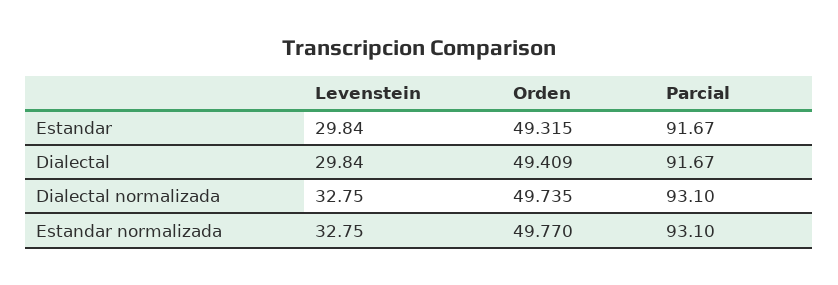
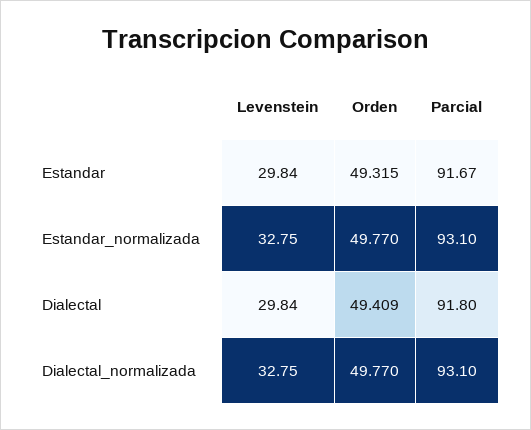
Parcial, Dialectal: 91.67 -> 91.8
Orden, Dialectal normalizada: 49.735 -> 49.77

